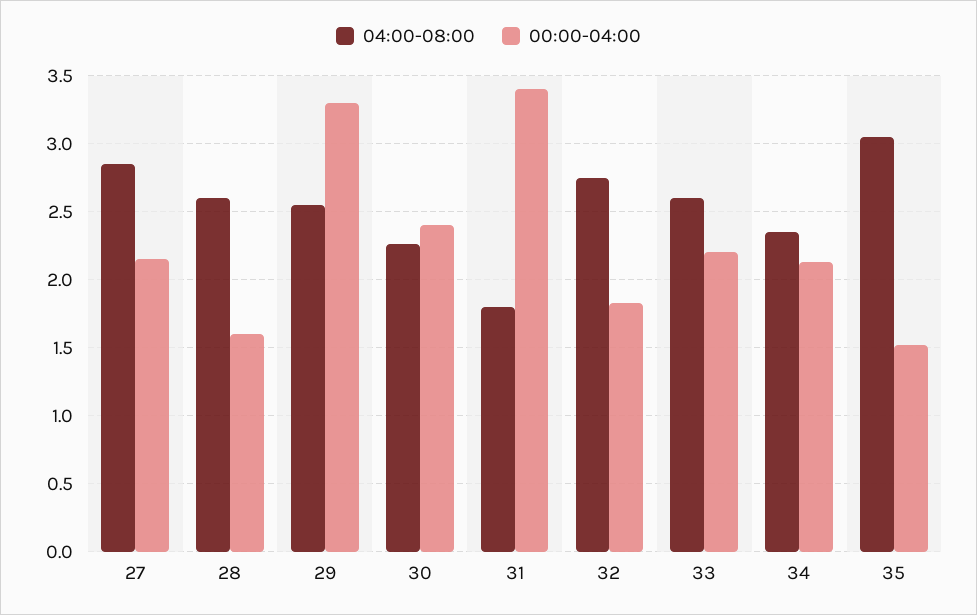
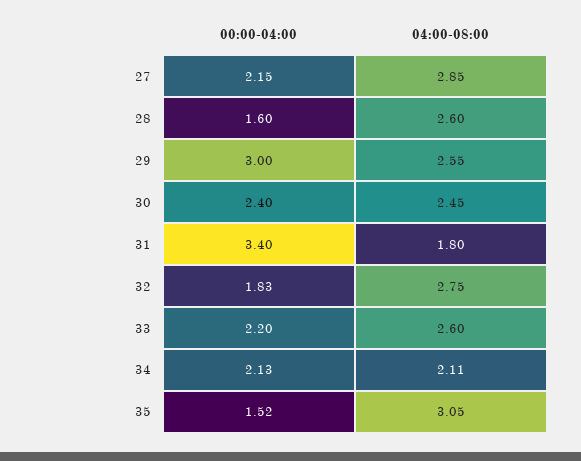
00:00-04:00, 29: 3.3 -> 3
04:00-08:00, 30: 2.25 -> 2.45
04:00-08:00, 34: 2.35 -> 2.11

